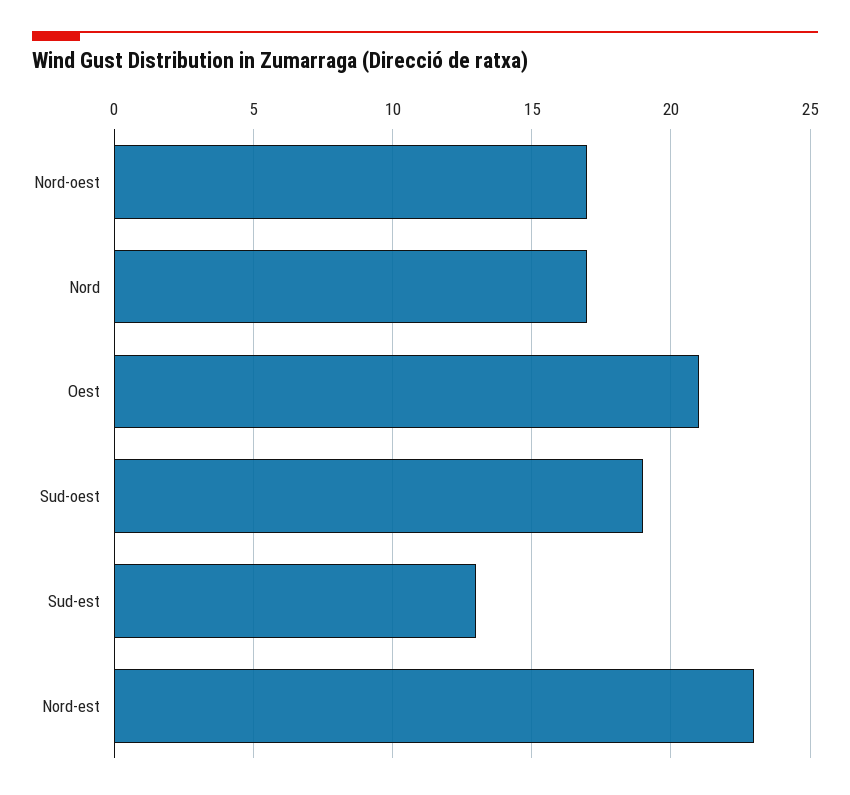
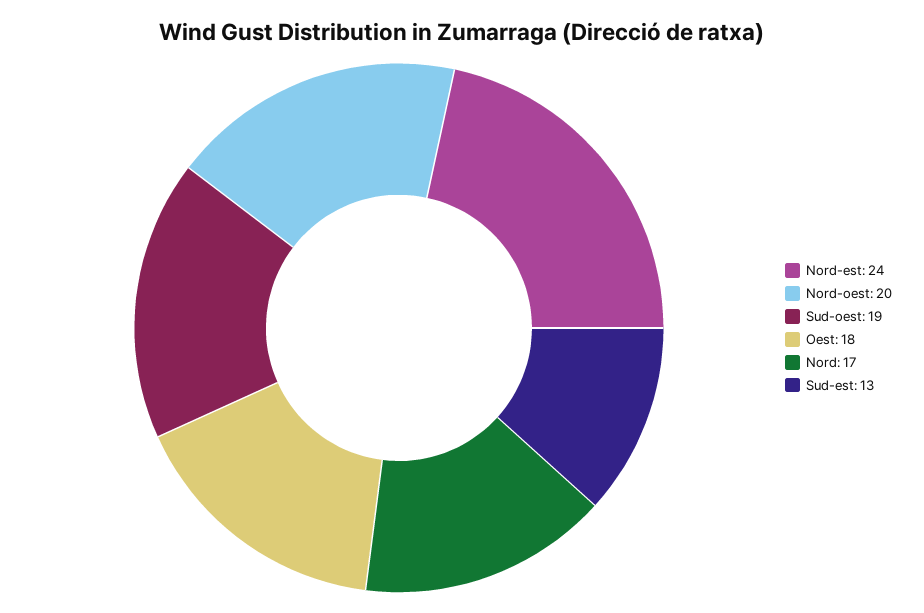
Nord-oest: 17 -> 20
Oest: 21 -> 18
Nord-est: 23 -> 24

